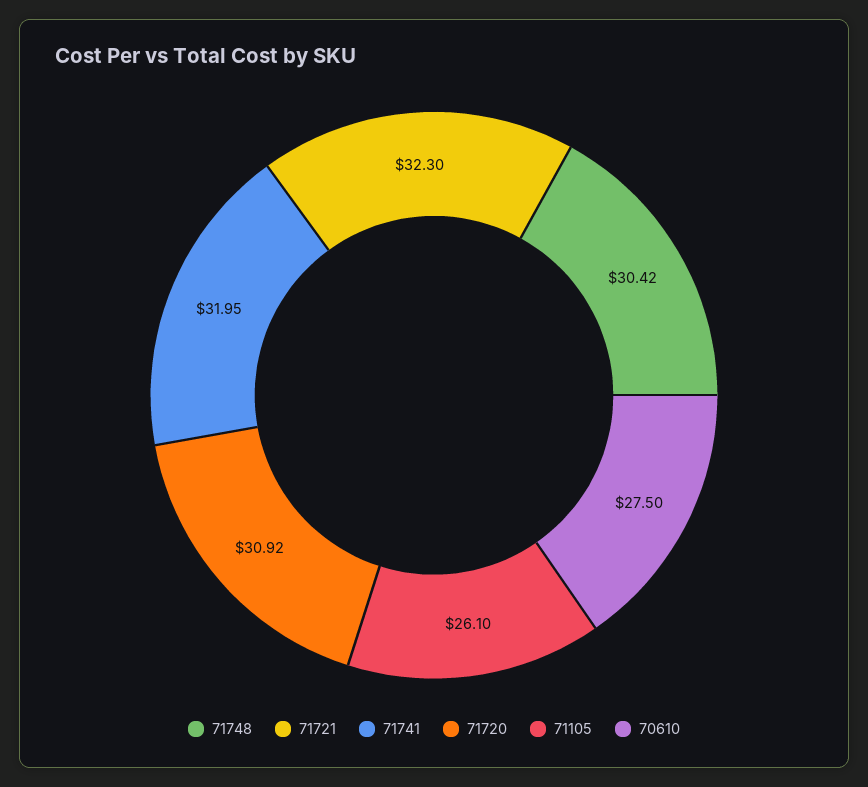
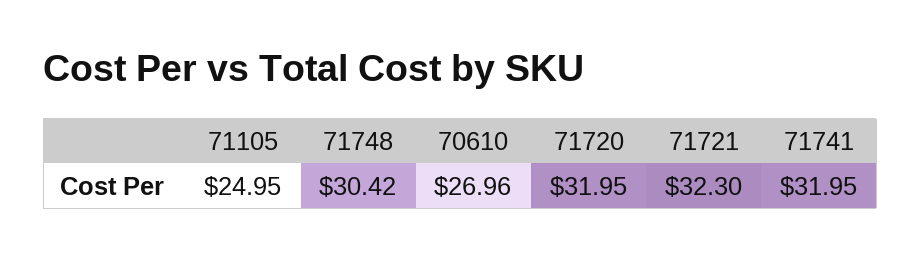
71720: 30.92 -> 31.95
71105: 26.1 -> 24.95
70610: 27.5 -> 26.96

